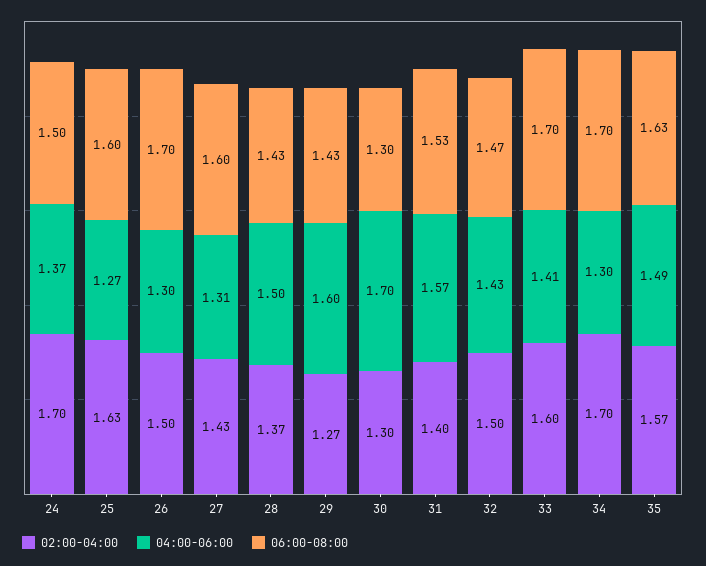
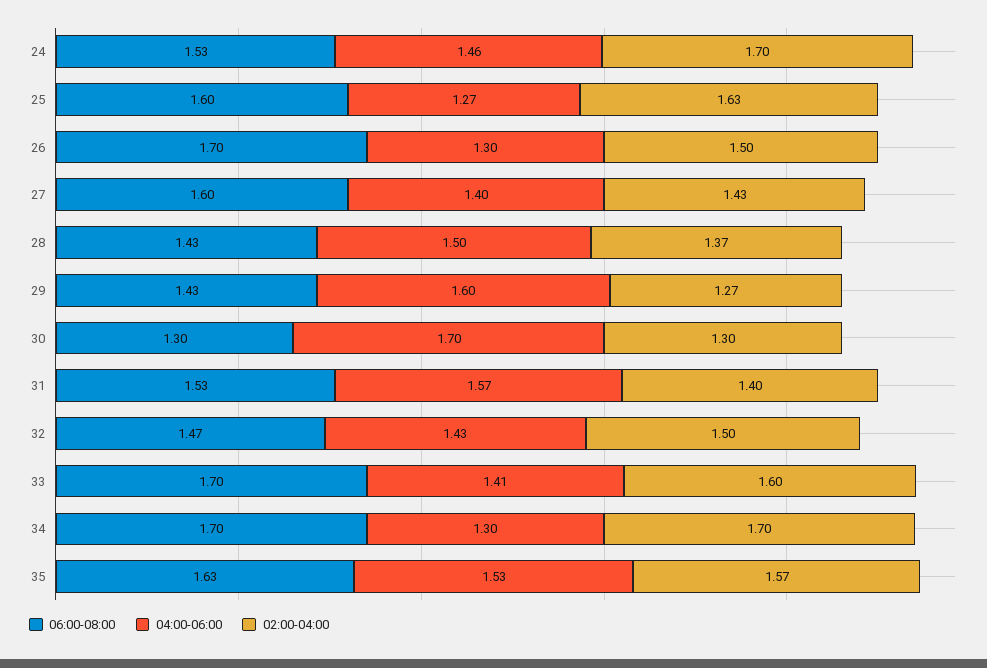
04:00-06:00, 24: 1.37 -> 1.46
06:00-08:00, 24: 1.5 -> 1.53
04:00-06:00, 27: 1.31 -> 1.4
04:00-06:00, 35: 1.49 -> 1.53

